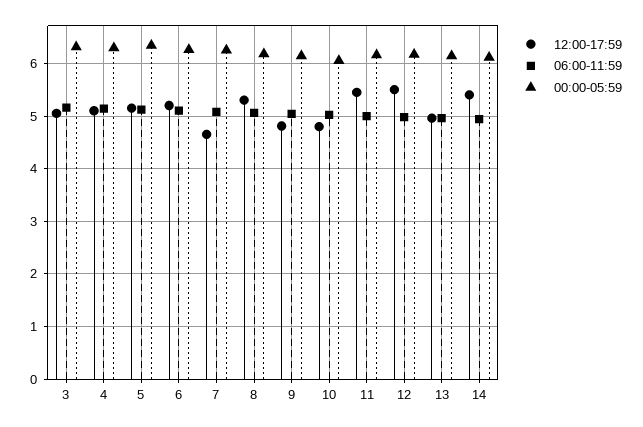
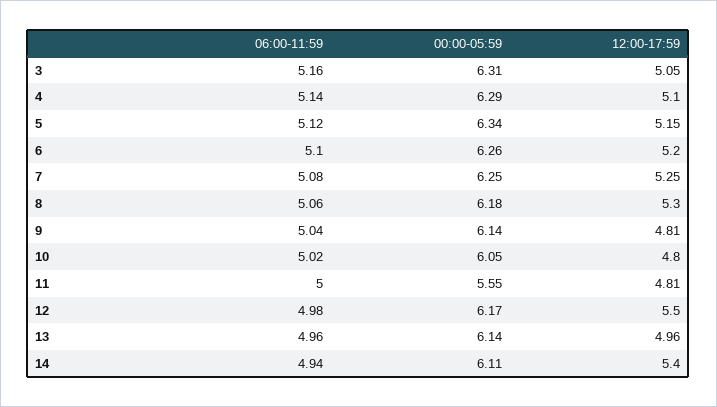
12:00-17:59, 7: 4.6 -> 5.25
12:00-17:59, 11: 5.4 -> 4.81
00:00-05:59, 11: 6.2 -> 5.55

